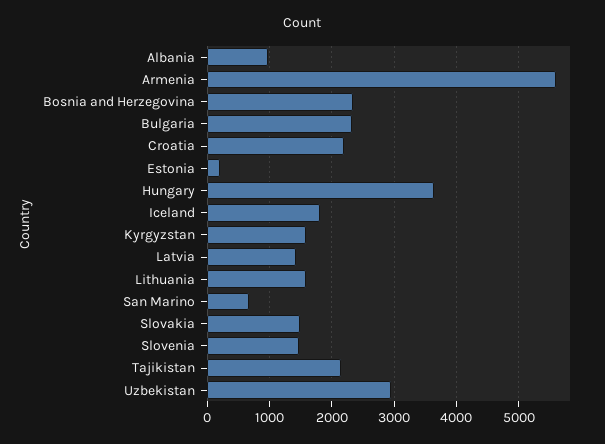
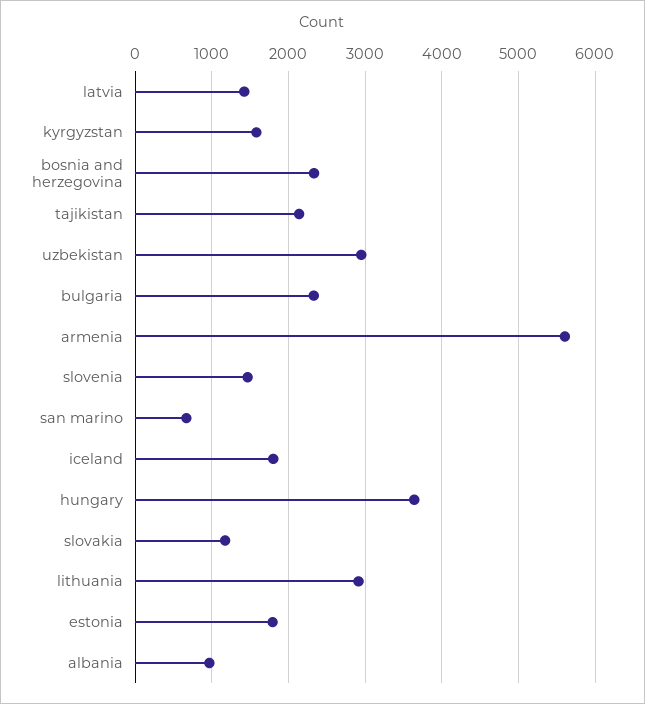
Croatia: 2200 -> none
Estonia: 200 -> 1800
Lithuania: 1600 -> 2900
Slovakia: 1500 -> 1200

